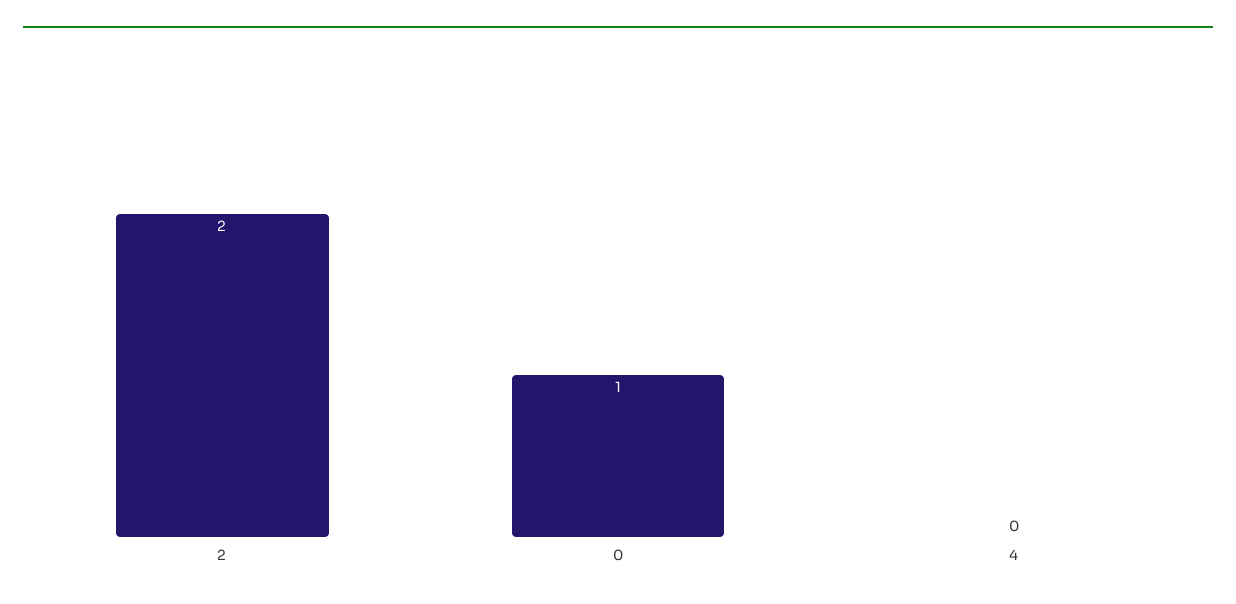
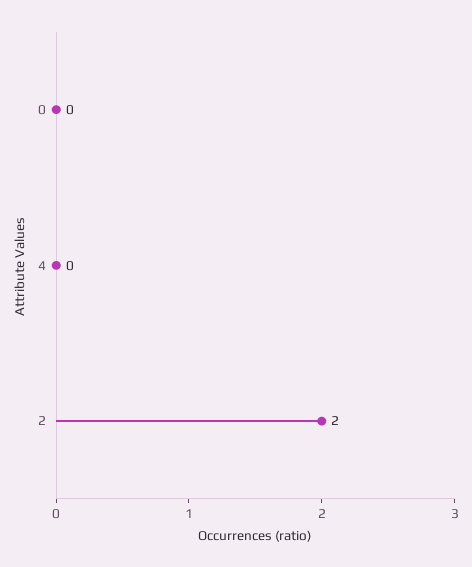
0: 1 -> 0

